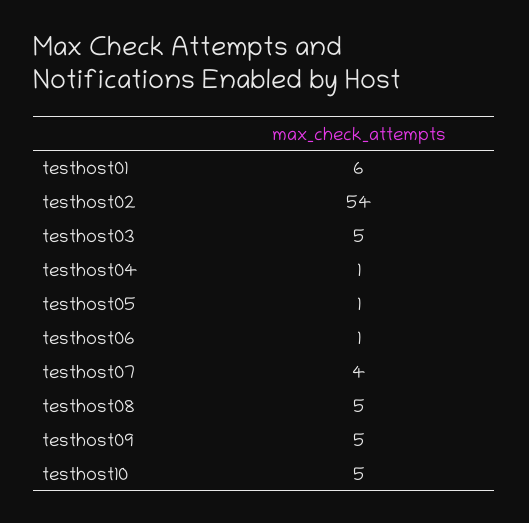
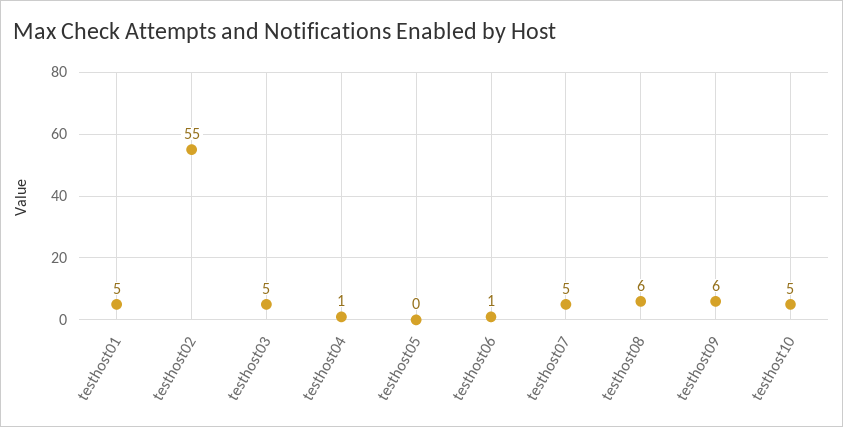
testhost01: 6 -> 5
testhost02: 54 -> 55
testhost05: 1 -> 0
testhost07: 4 -> 5
testhost08: 5 -> 6
testhost09: 5 -> 6

